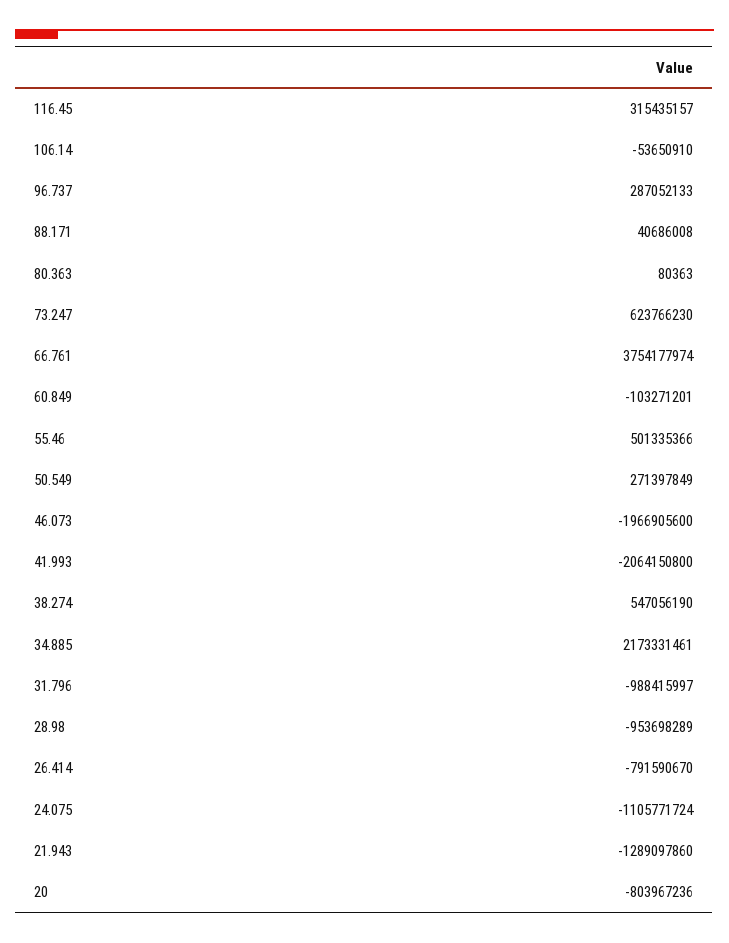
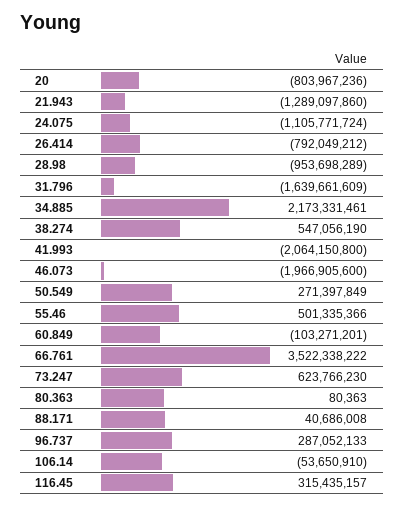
66.761: 3754177974 -> 3522338222
31.796: -988415997 -> -1639661609
26.414: -791590670 -> -792049212

